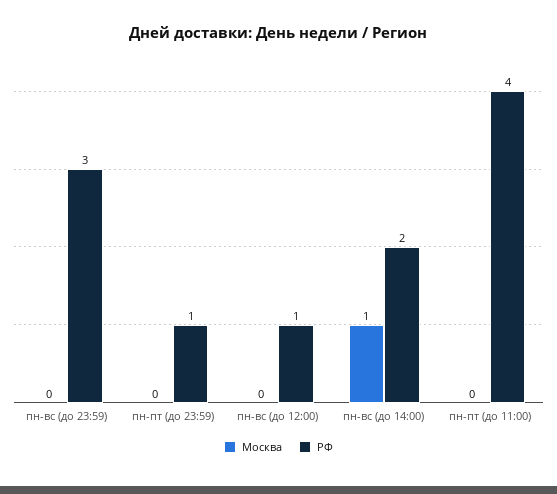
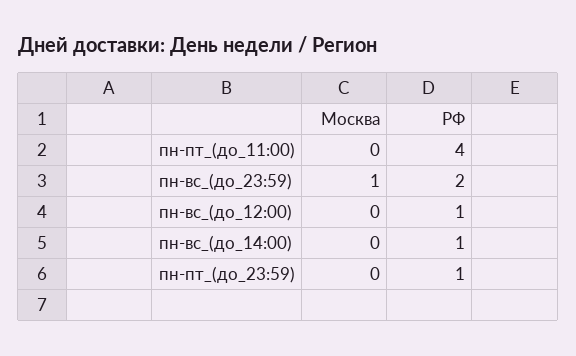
Москва, пн-вс (до 23:59): 0 -> 1
РФ, пн-вс (до 23:59): 3 -> 2
Москва, пн-вс (до 14:00): 1 -> 0
РФ, пн-вс (до 14:00): 2 -> 1

